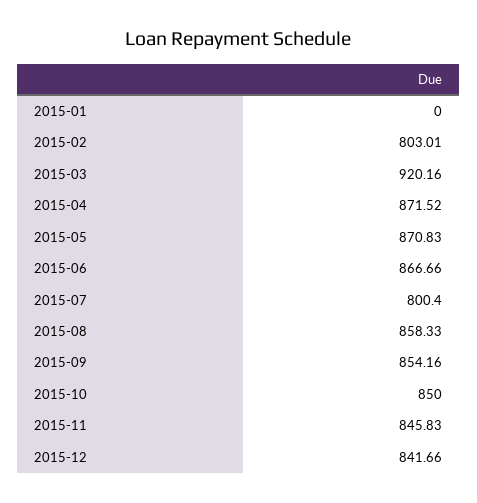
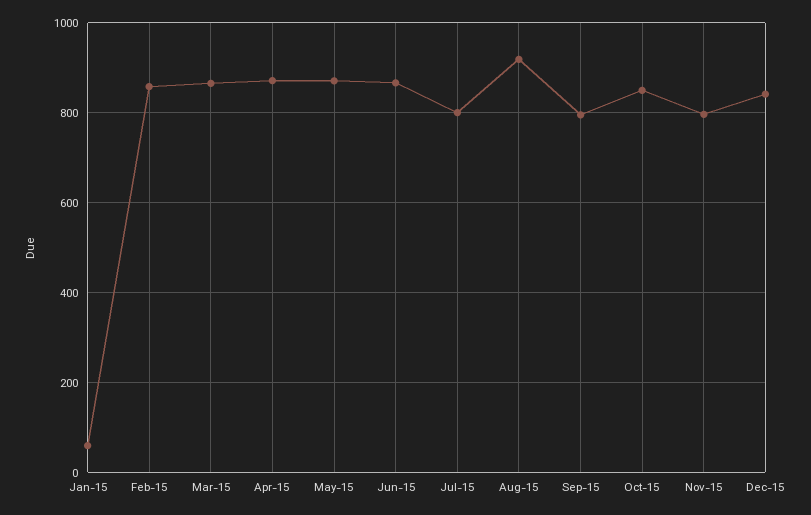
2015-01: 0 -> 60
2015-02: 803.01 -> 860
2015-03: 920.16 -> 860
2015-08: 858.33 -> 920
2015-09: 854.16 -> 800
2015-11: 845.83 -> 800

